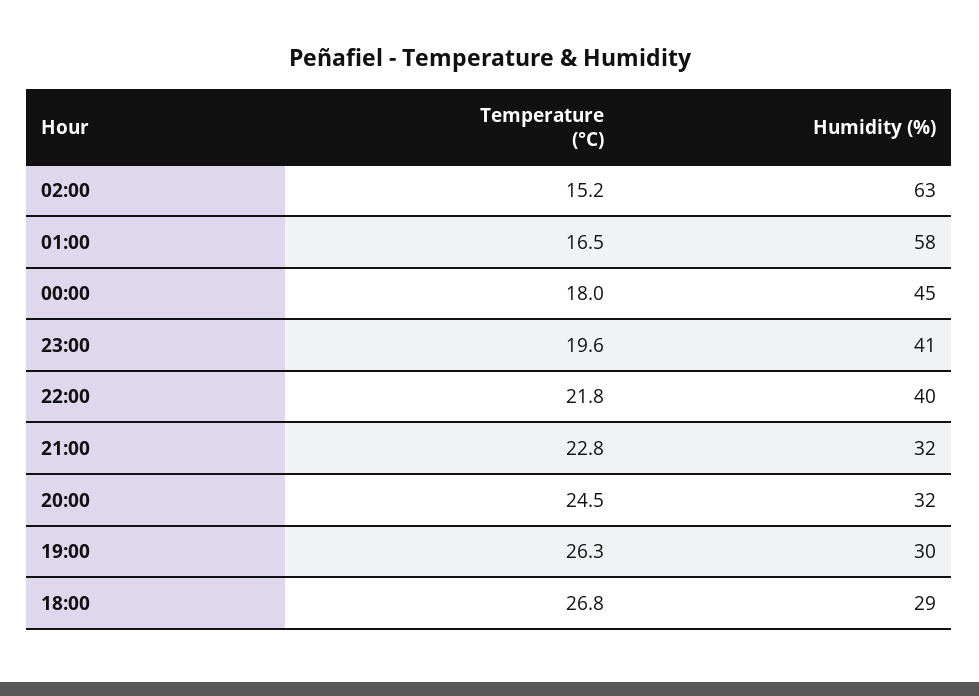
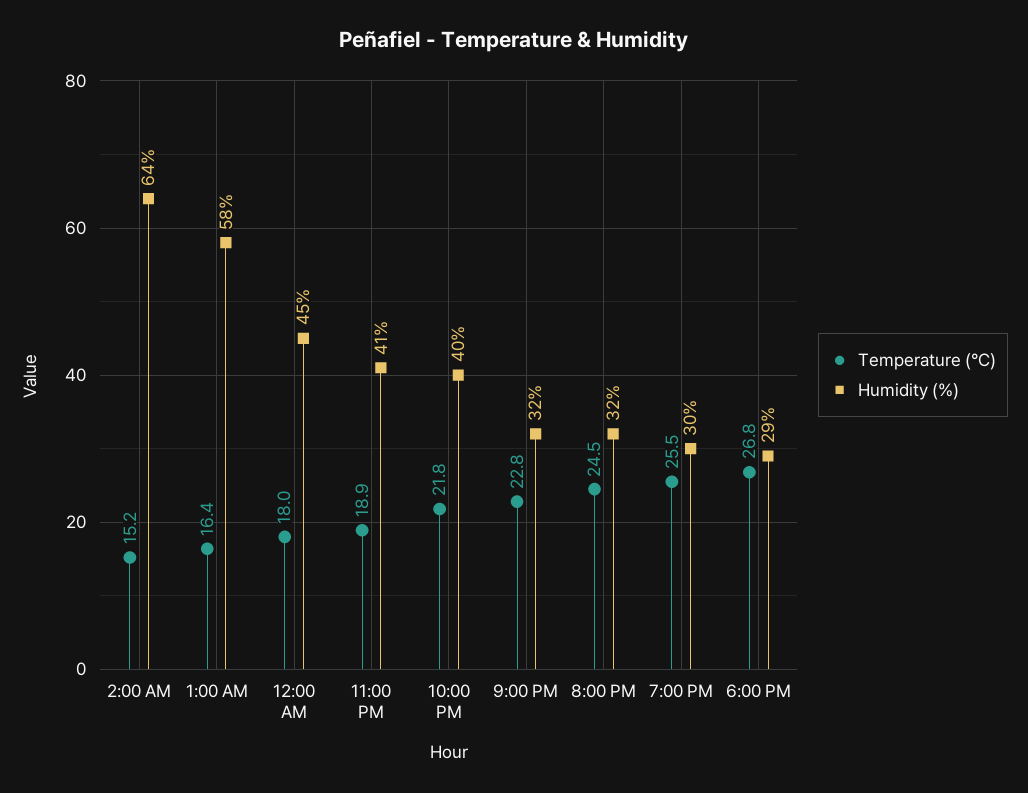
Humidity (%), 02:00: 63 -> 64
Temperature (°C), 01:00: 16.5 -> 16.4
Temperature (°C), 23:00: 19.6 -> 18.9
Temperature (°C), 19:00: 26.3 -> 25.5

